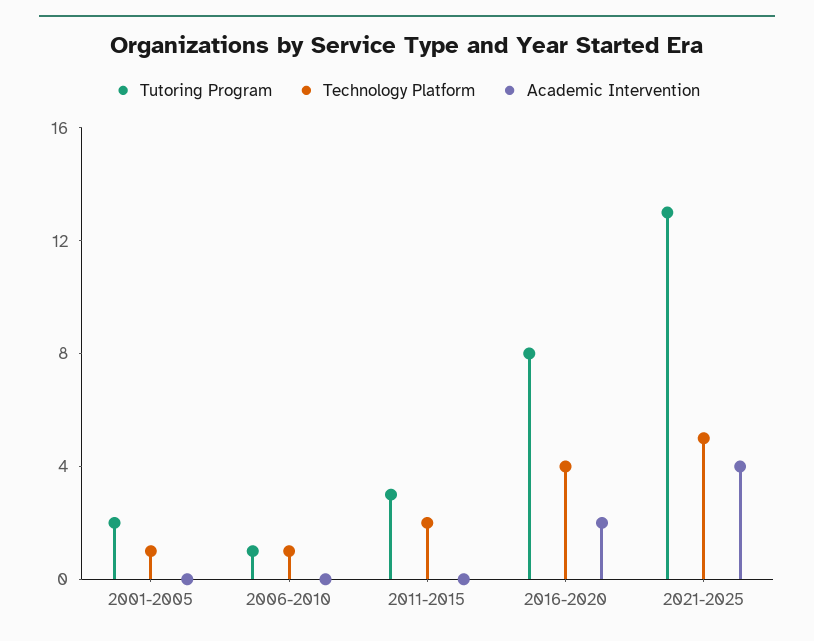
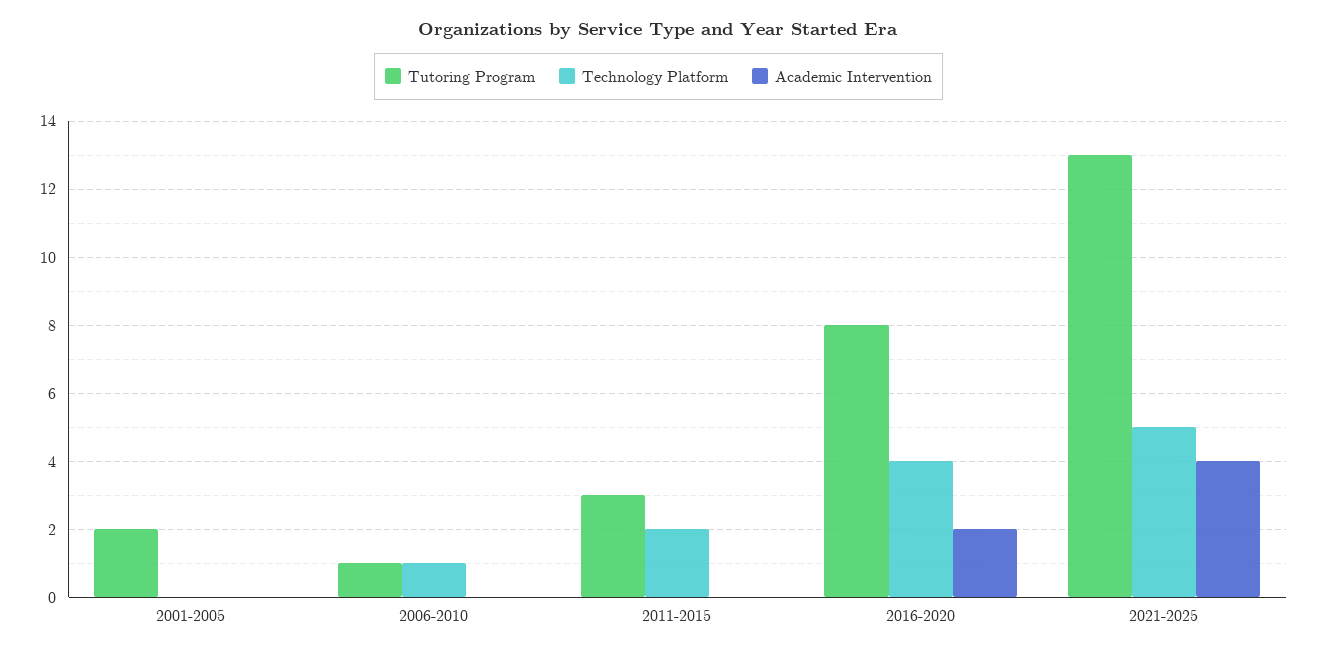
Technology Platform, 2001-2005: 1 -> 0

